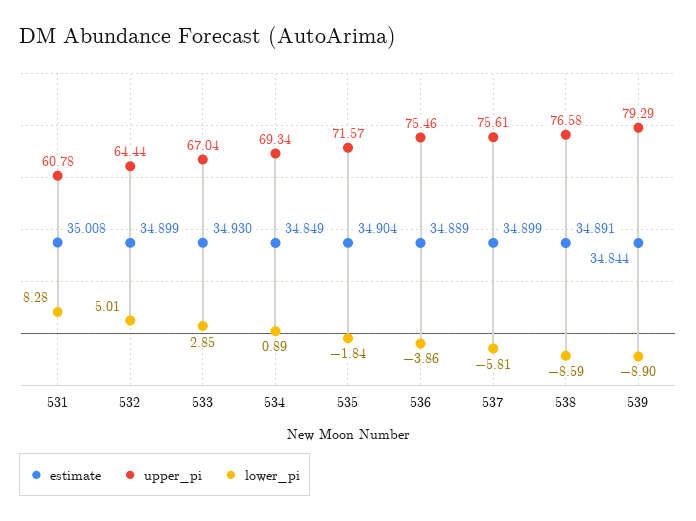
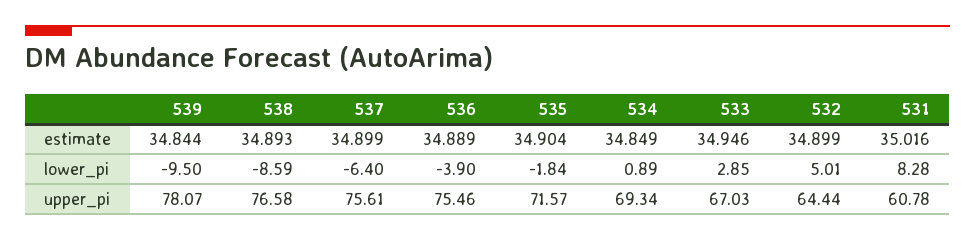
estimate, 531: 35.008 -> 35.016
estimate, 533: 34.93 -> 34.946
upper_pi, 533: 67.04 -> 67.03
lower_pi, 536: -3.86 -> -3.9
lower_pi, 537: -5.81 -> -6.4
estimate, 538: 34.891 -> 34.893
upper_pi, 539: 79.29 -> 78.07
lower_pi, 539: -8.9 -> -9.5

